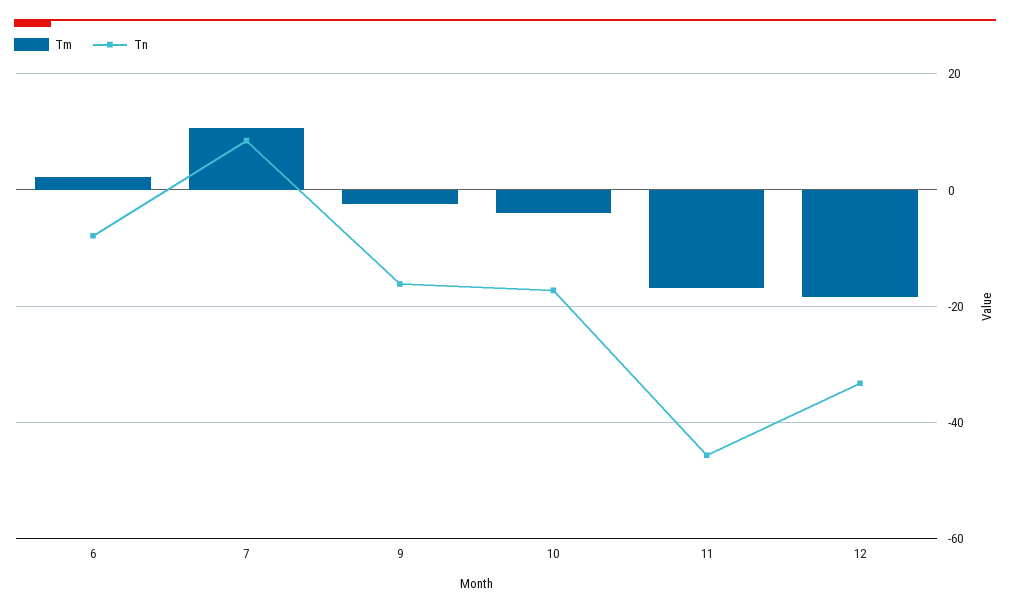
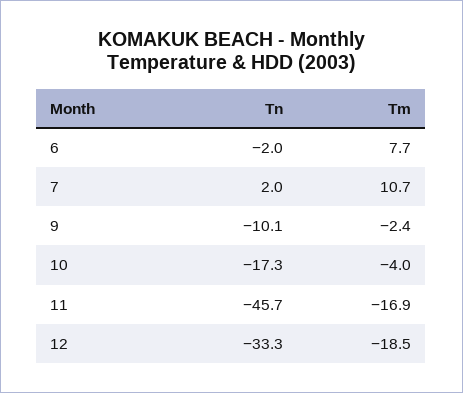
Tm, 6: 2 -> 7.7
Tn, 6: -8 -> -2
Tn, 7: 8 -> 2
Tn, 9: -16 -> -10.1

